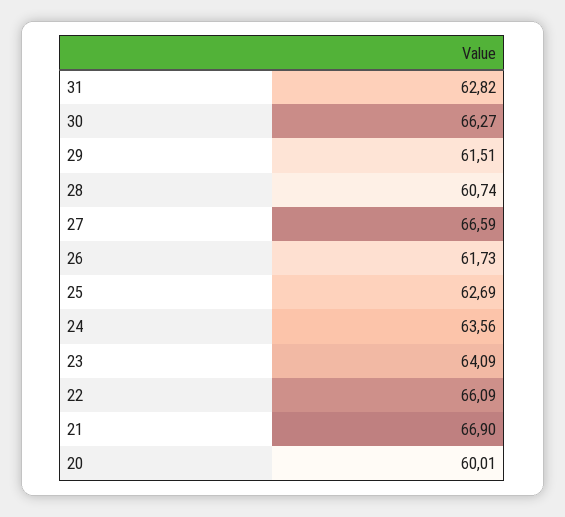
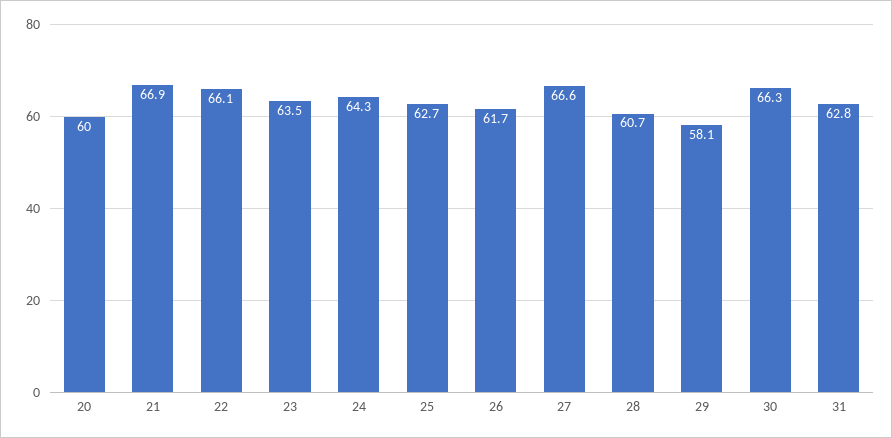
29: 61.51 -> 58.1
24: 63.56 -> 64.3
23: 64.09 -> 63.5

